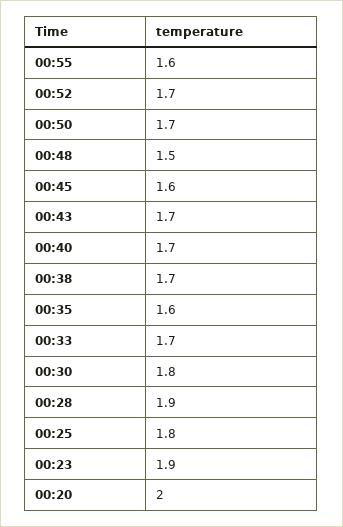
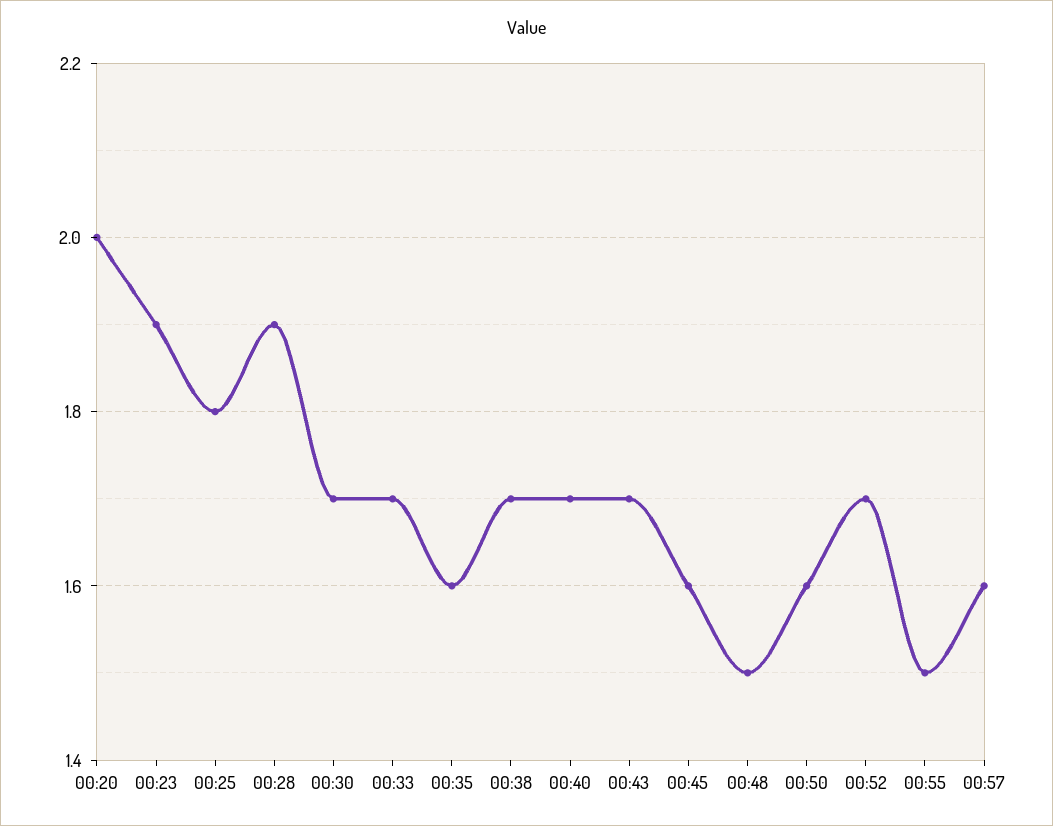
00:55: 1.6 -> 1.5
00:50: 1.7 -> 1.6
00:30: 1.8 -> 1.7
00:57: none -> 1.6

